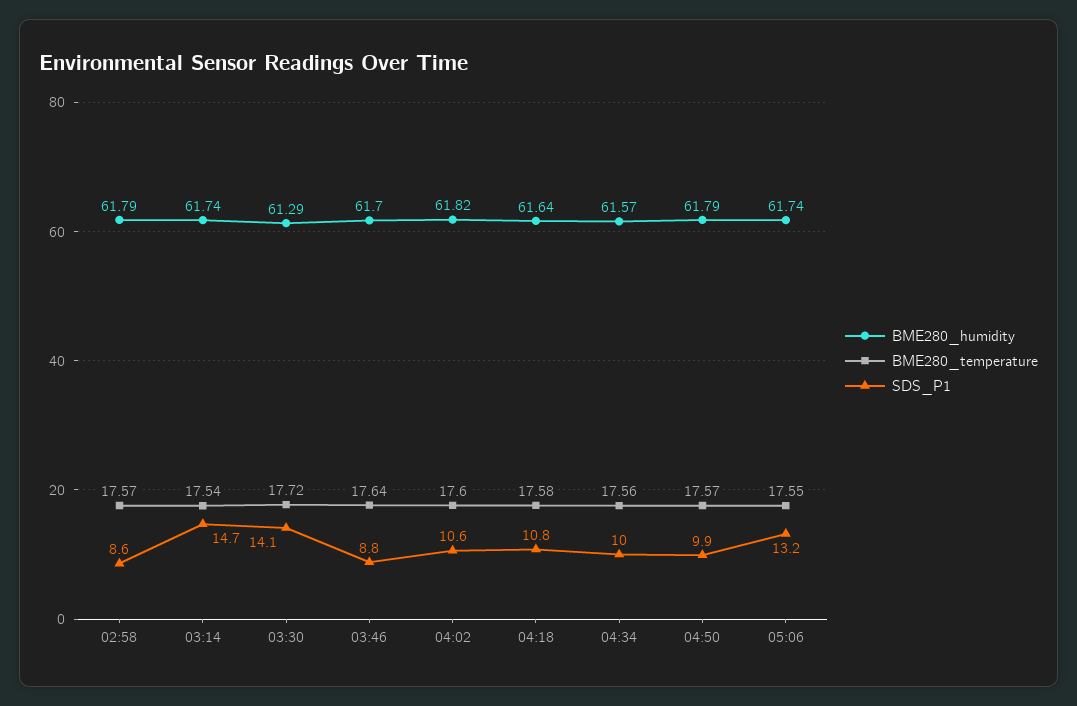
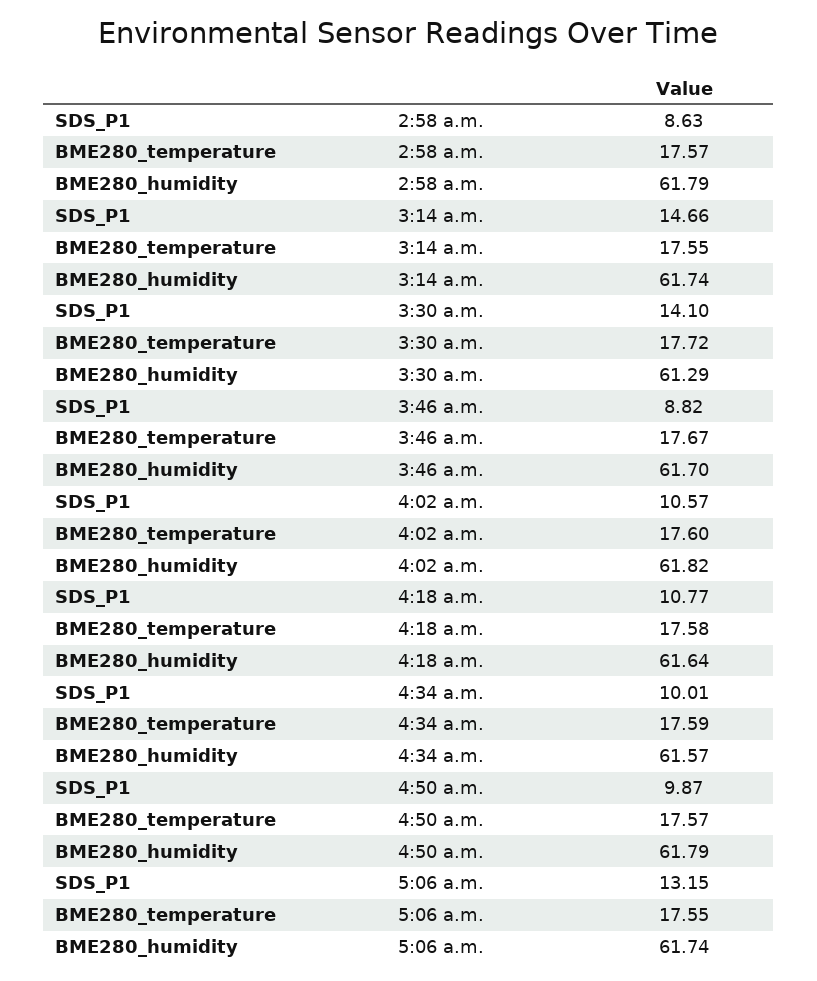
BME280_temperature, 03:14: 17.54 -> 17.55
BME280_temperature, 03:46: 17.64 -> 17.67
BME280_temperature, 04:34: 17.56 -> 17.59

